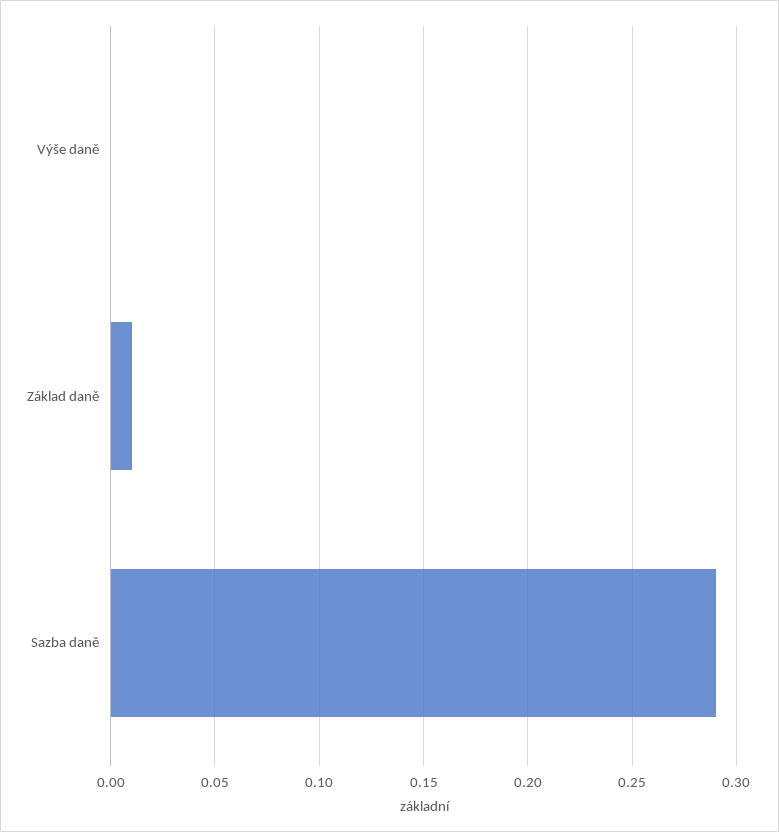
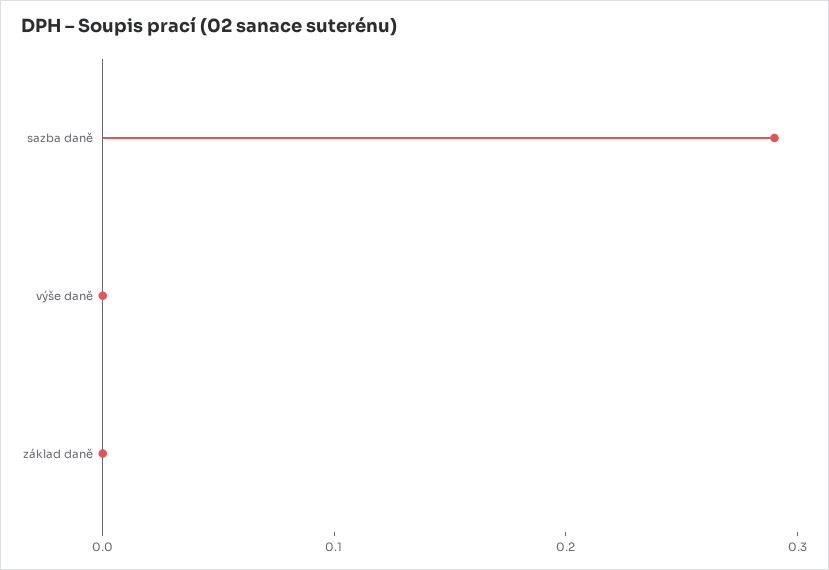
Základ daně: 0.01 -> 0

